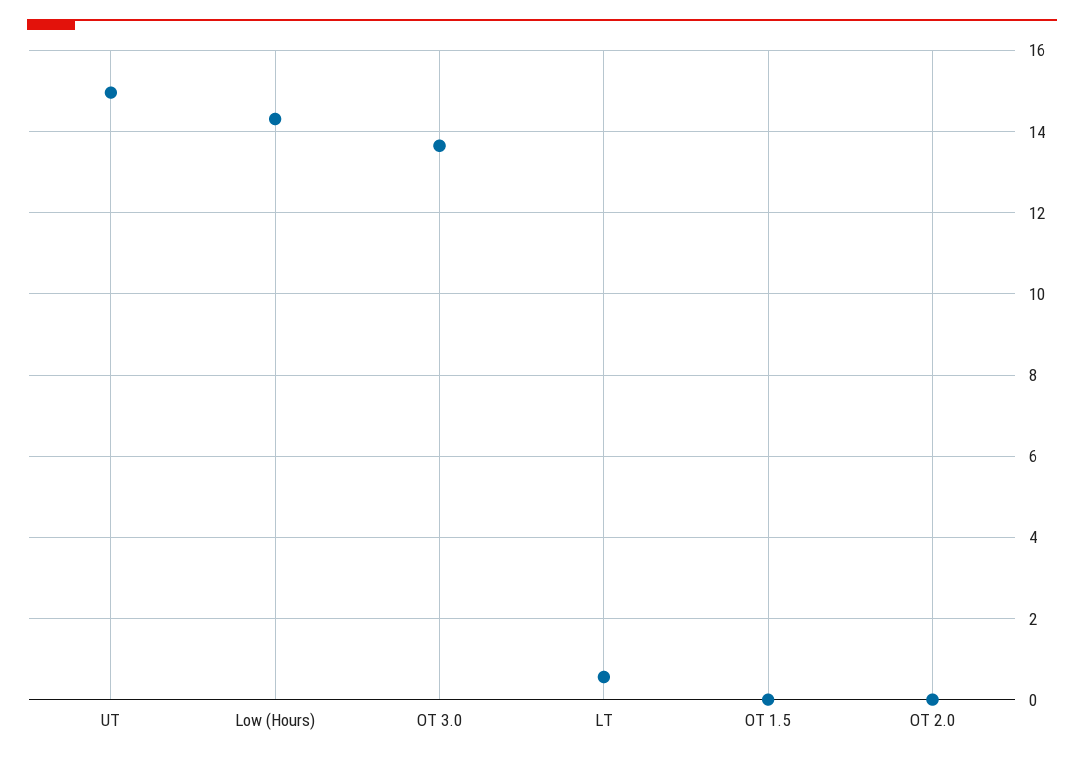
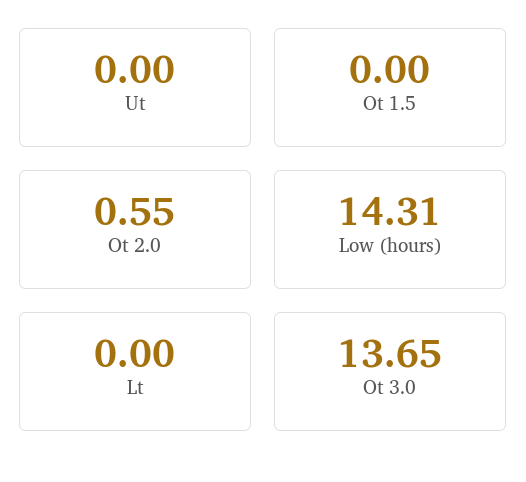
UT: 15 -> 0
LT: 0.6 -> 0
OT 2.0: 0 -> 0.55

